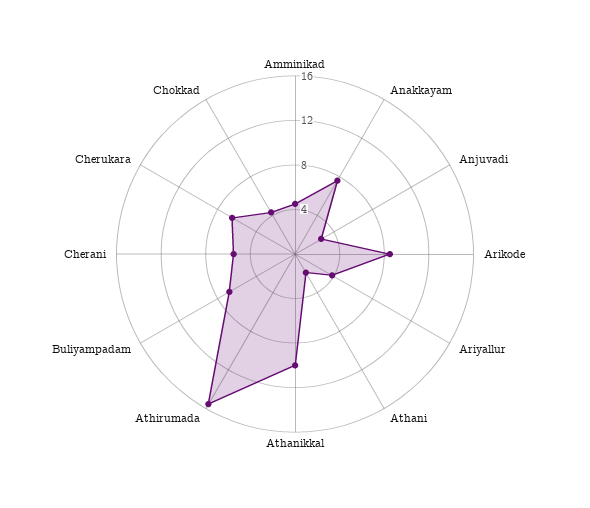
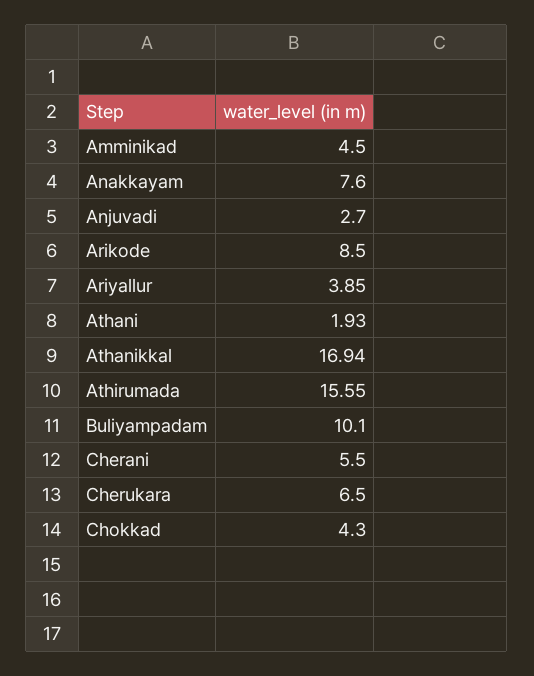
Athanikkal: 10 -> 16.94
Buliyampadam: 7 -> 10.1

